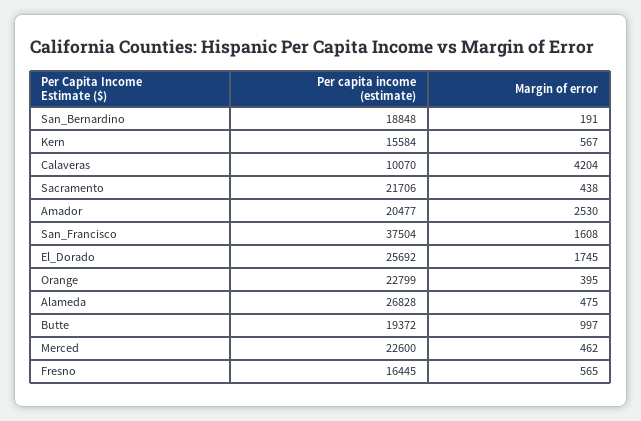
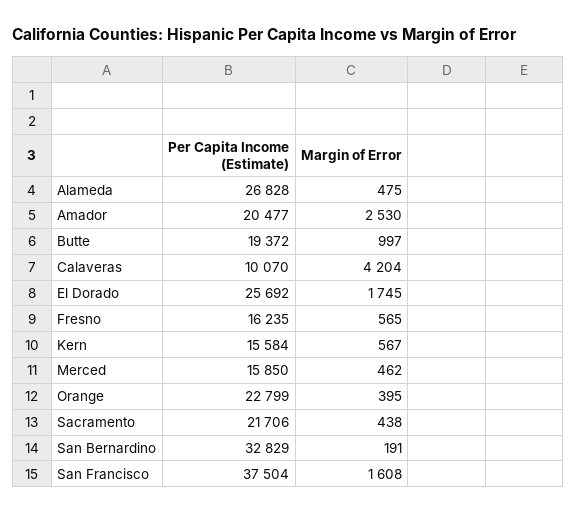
Per capita income (estimate), San_Bernardino: 18848 -> 32829
Per capita income (estimate), Merced: 22600 -> 15850
Per capita income (estimate), Fresno: 16445 -> 16235

